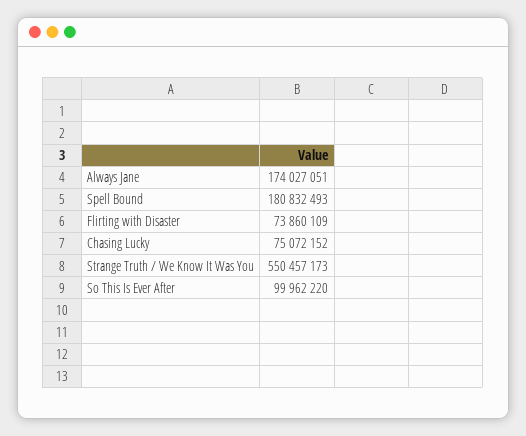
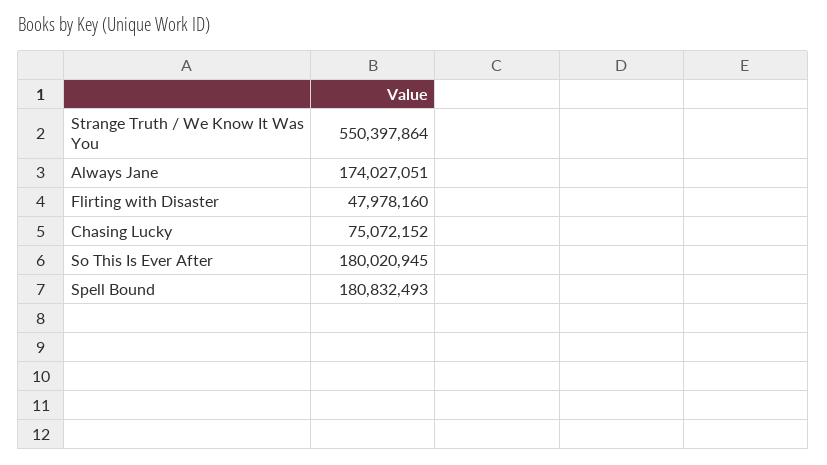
Flirting with Disaster: 73860109 -> 47978160
Strange Truth / We Know It Was You: 550457173 -> 550397864
So This Is Ever After: 99962220 -> 180020945

